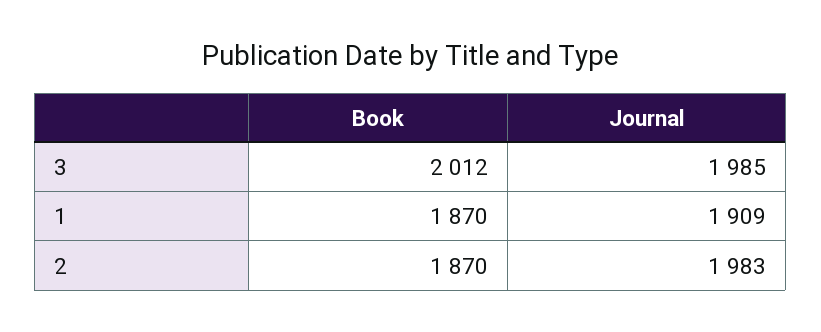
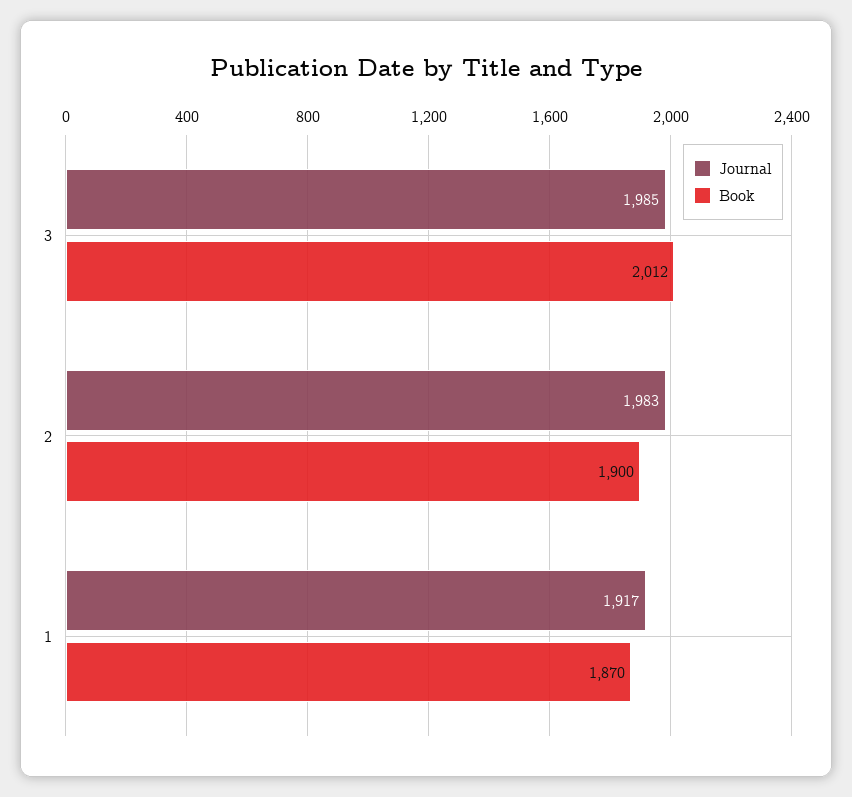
Journal, 1: 1909 -> 1917
Book, 2: 1870 -> 1900

